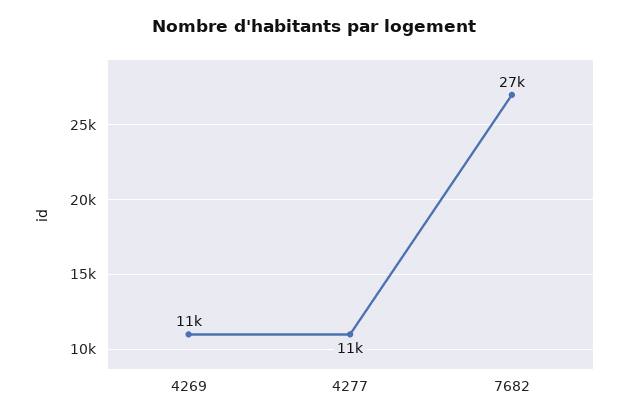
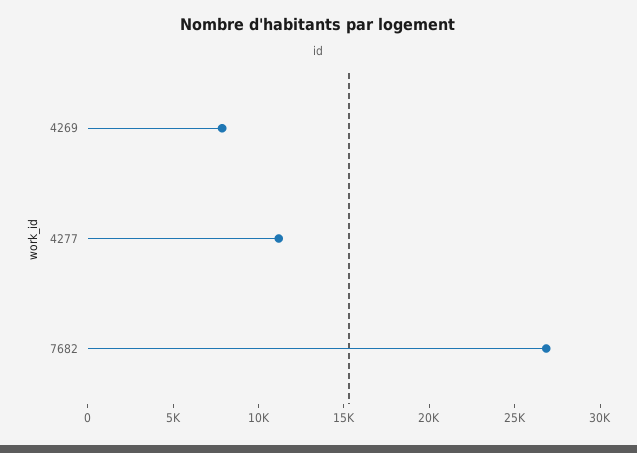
4269: 11000 -> 8000

